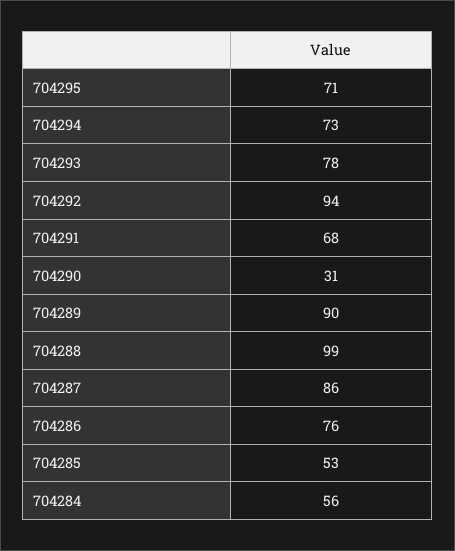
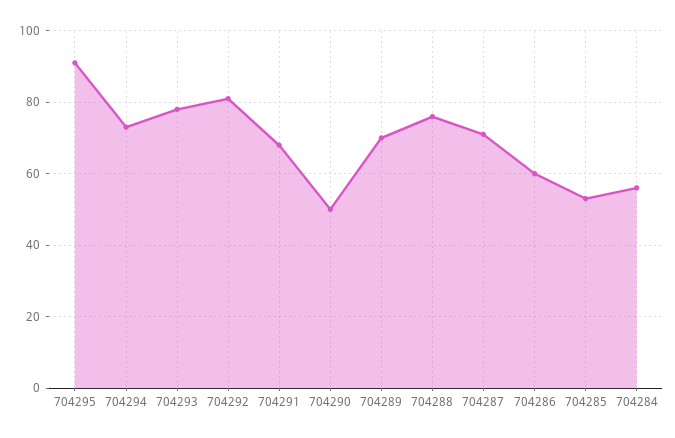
704295: 71 -> 90
704292: 94 -> 80
704290: 31 -> 50
704289: 90 -> 70
704288: 99 -> 75
704287: 86 -> 70
704286: 76 -> 60

